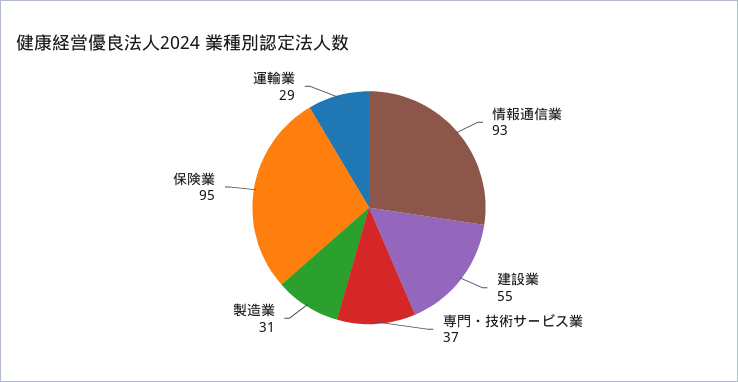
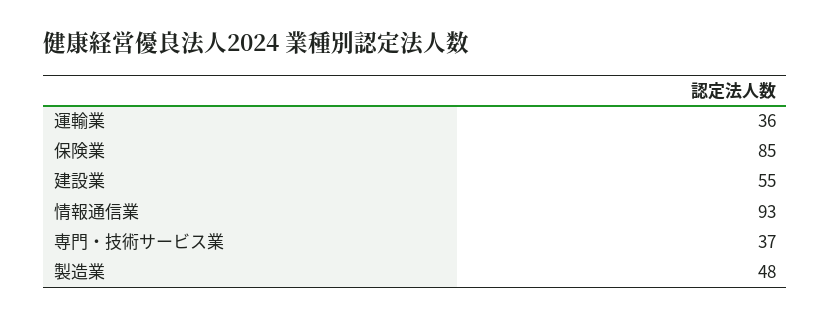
製造業: 31 -> 48
保険業: 95 -> 85
運輸業: 29 -> 36

